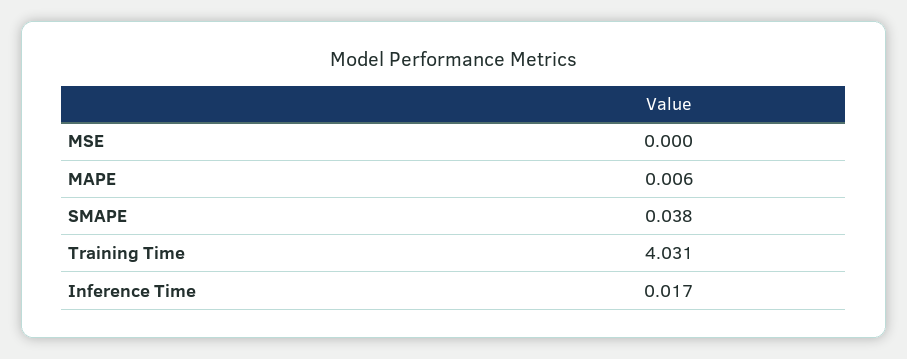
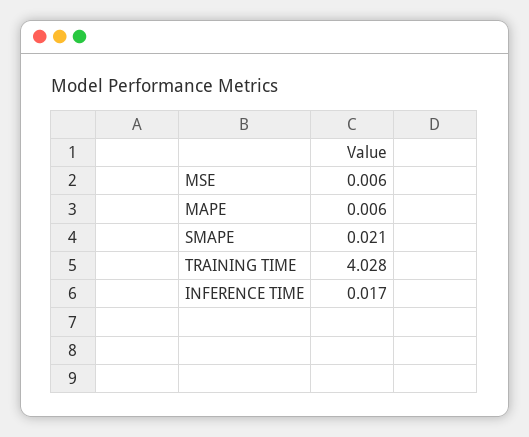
MSE: 0 -> 0.006
SMAPE: 0.038 -> 0.021
Training Time: 4.031 -> 4.028

